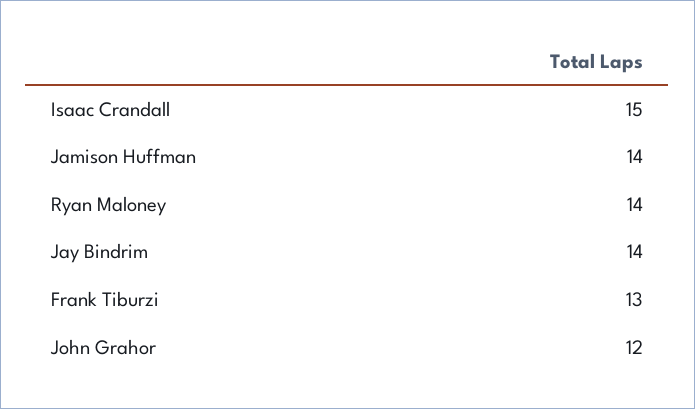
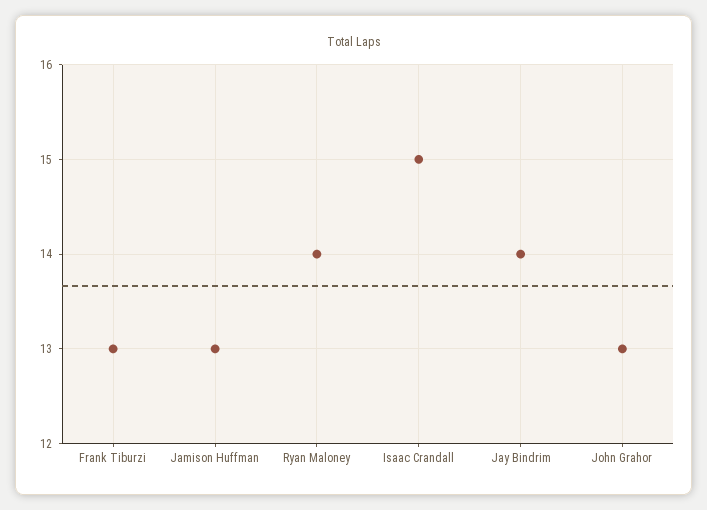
Jamison Huffman: 14 -> 13
John Grahor: 12 -> 13

